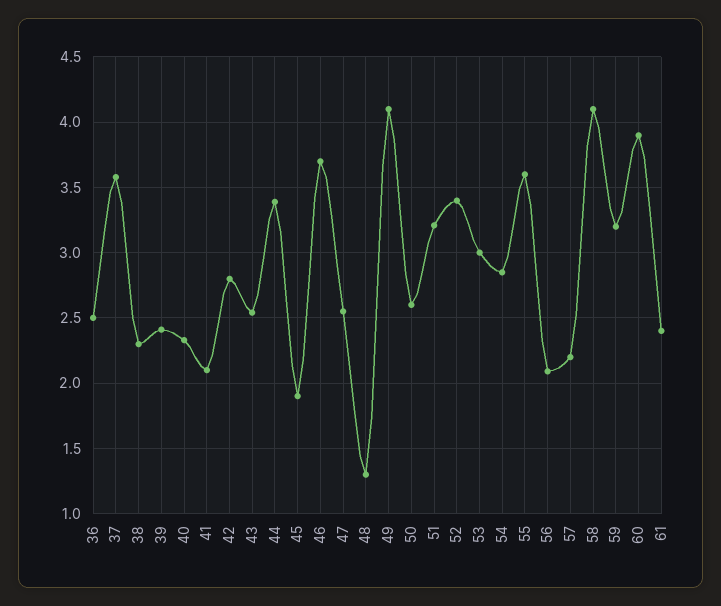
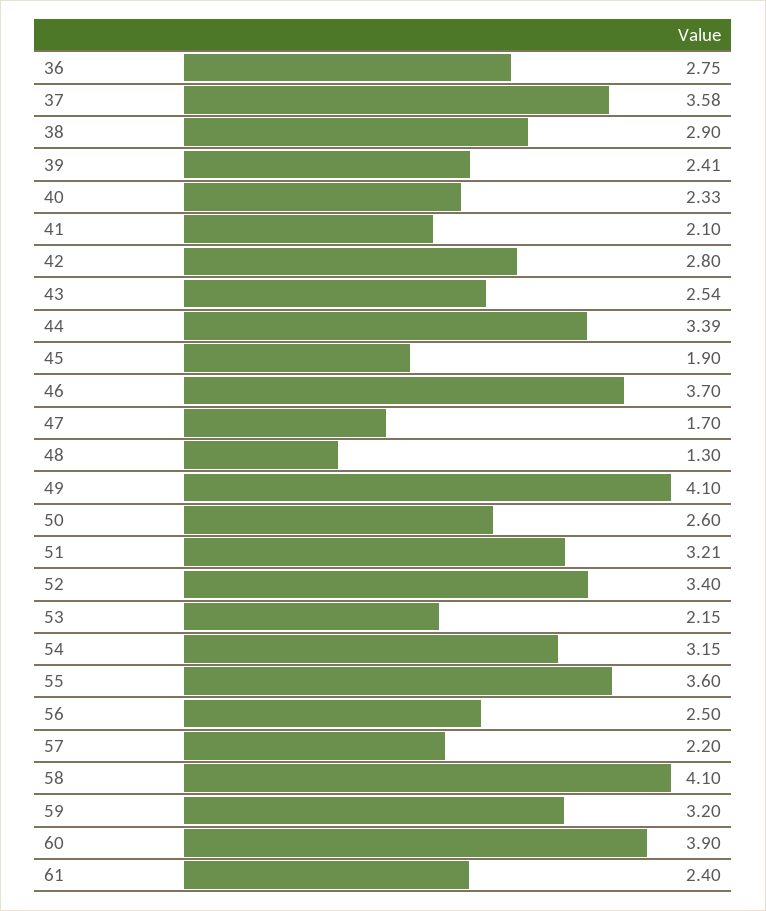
36: 2.5 -> 2.75
38: 2.3 -> 2.9
47: 2.55 -> 1.7
53: 3 -> 2.15
54: 2.85 -> 3.15
56: 2.1 -> 2.5

